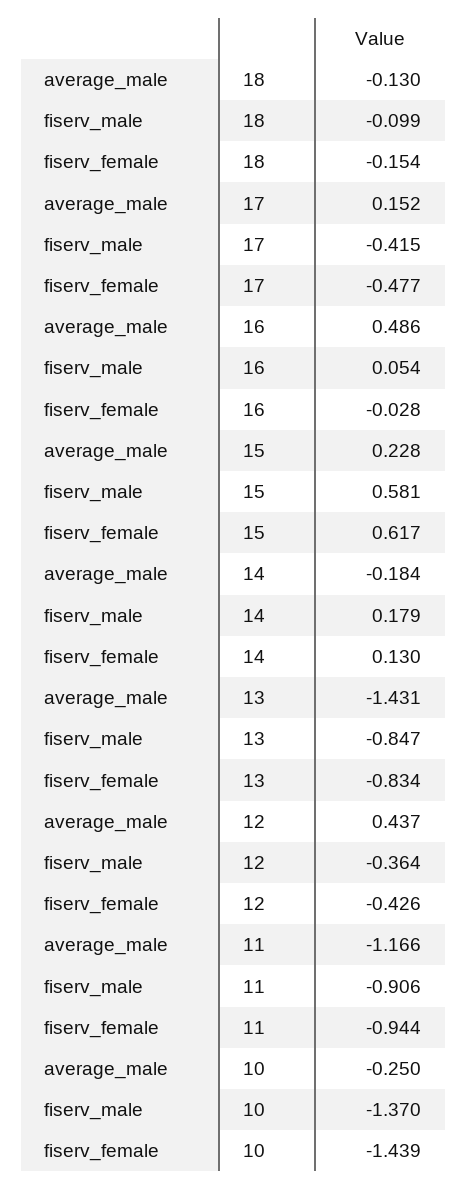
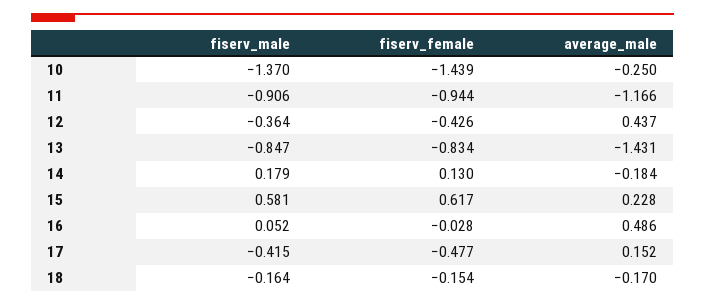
average_male, 18: -0.13 -> -0.17
fiserv_male, 18: -0.099 -> -0.164
fiserv_male, 16: 0.054 -> 0.052

